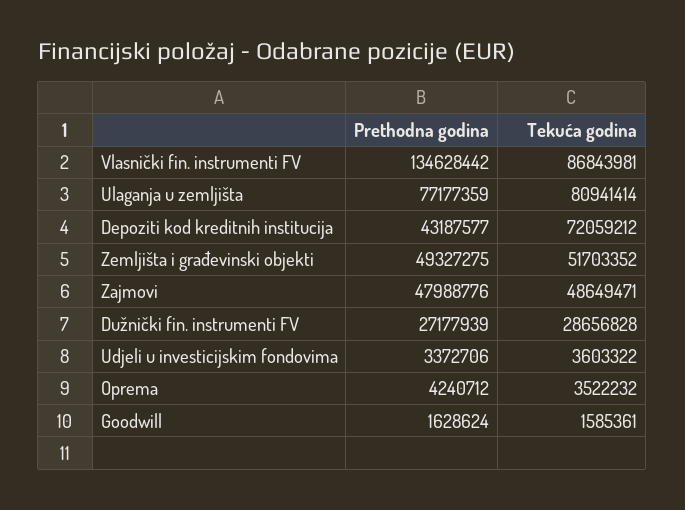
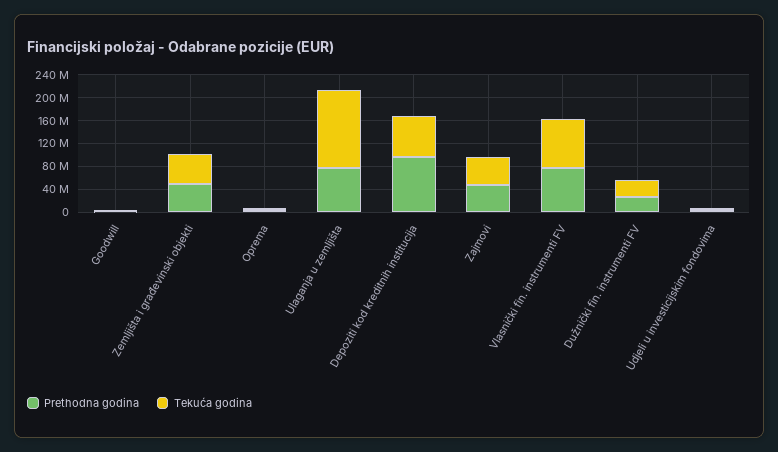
Prethodna godina, Vlasnički fin. instrumenti FV: 134628442 -> 80000000
Tekuća godina, Ulaganja u zemljišta: 80941414 -> 140000000
Prethodna godina, Depoziti kod kreditnih institucija: 43187577 -> 100000000

